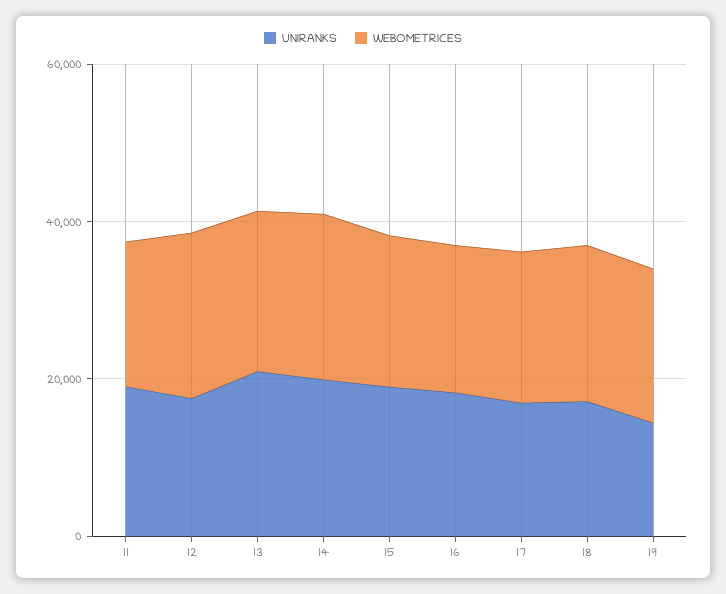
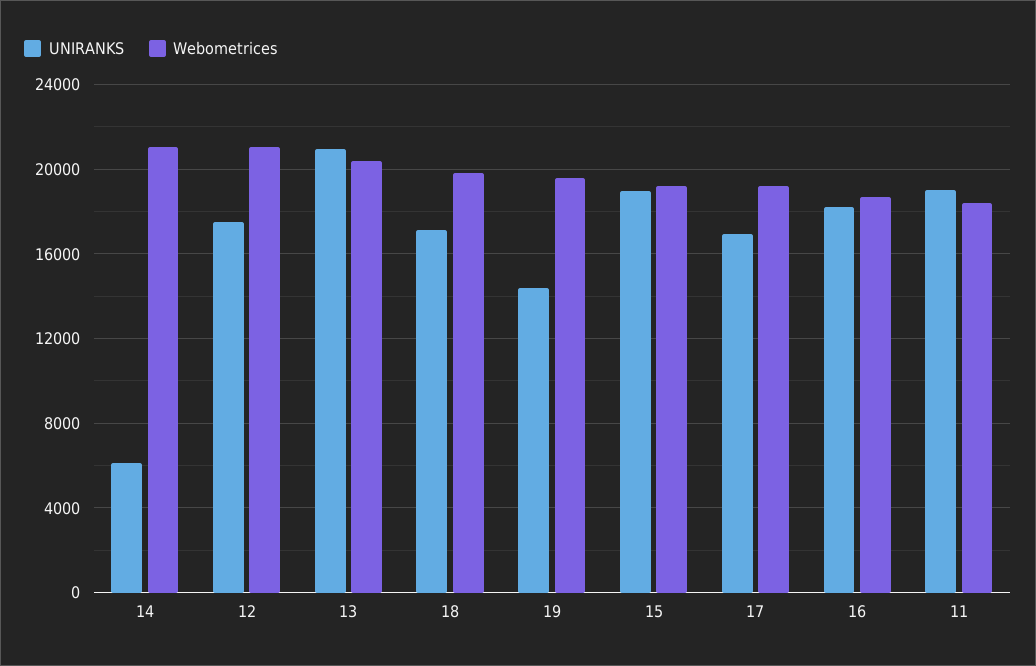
UNIRANKS, 14: 20000 -> 6000

